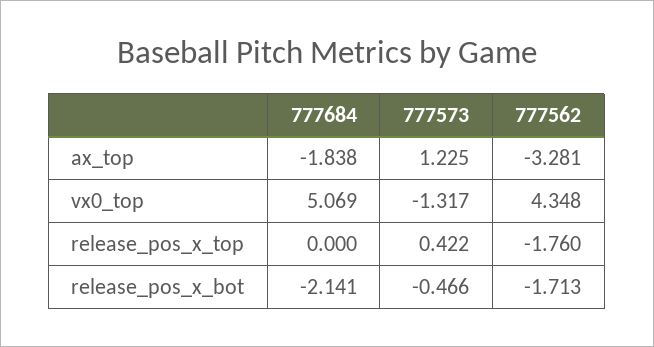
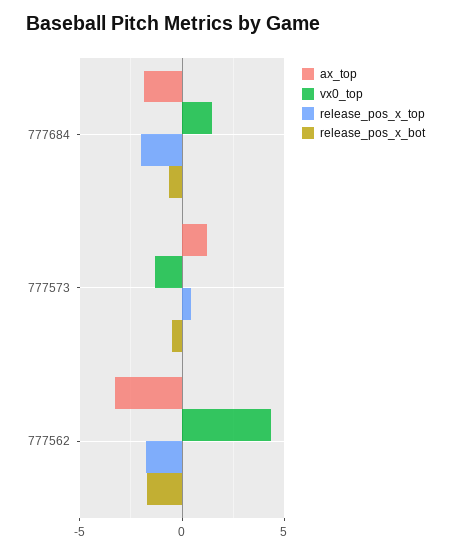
vx0_top, 777684: 5.069 -> 1.5
release_pos_x_top, 777684: 0 -> -2
release_pos_x_bot, 777684: -2.141 -> -0.5

